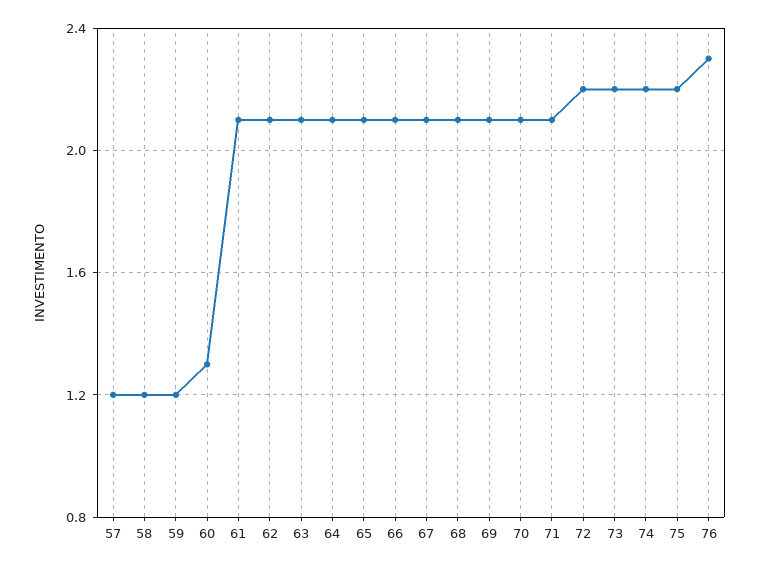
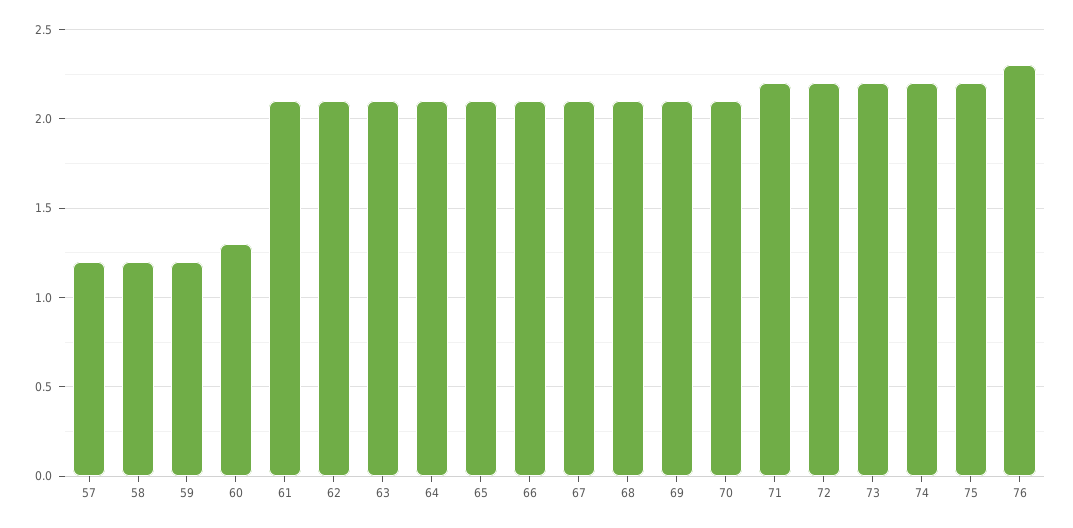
71: 2.1 -> 2.2

